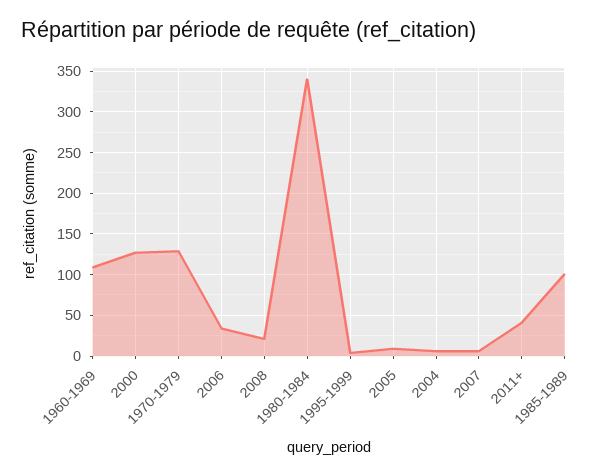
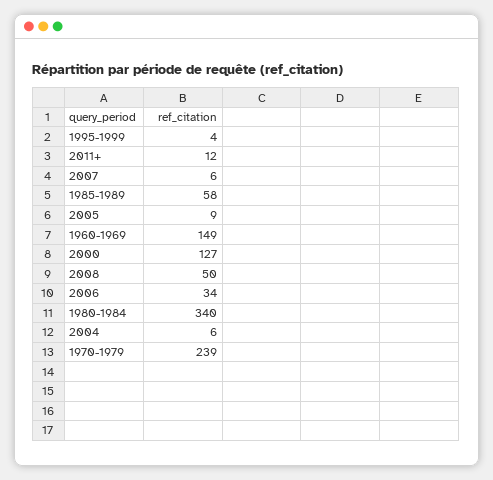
1960-1969: 110 -> 149
1970-1979: 130 -> 239
2008: 20 -> 50
2011+: 40 -> 12
1985-1989: 100 -> 58

